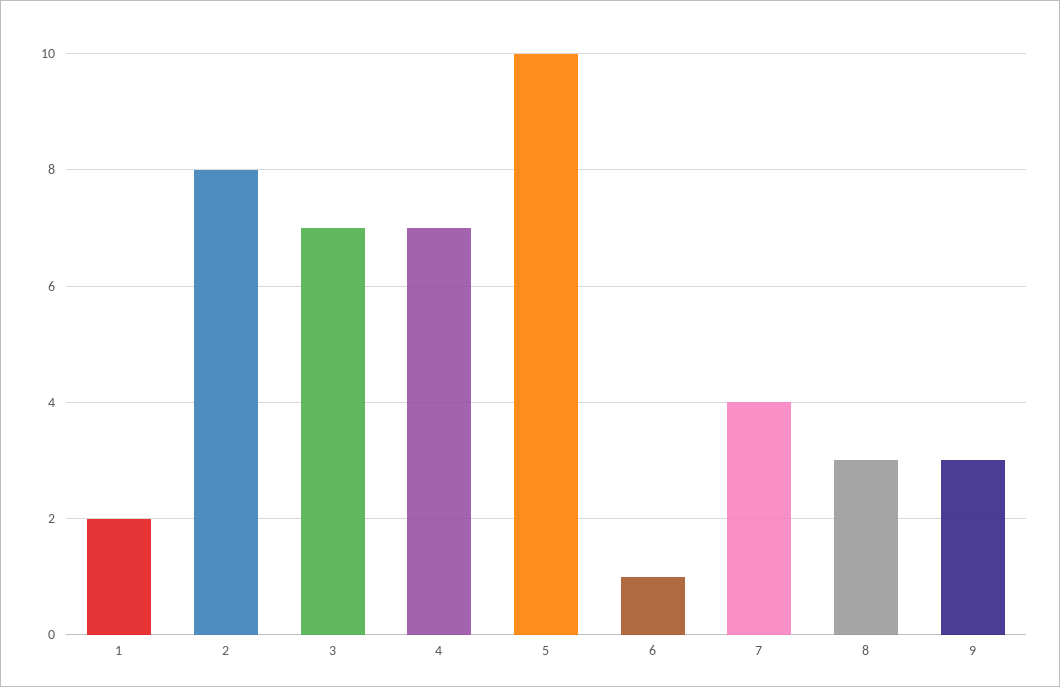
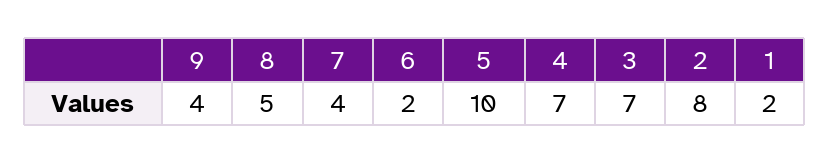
6: 1 -> 2
8: 3 -> 5
9: 3 -> 4

